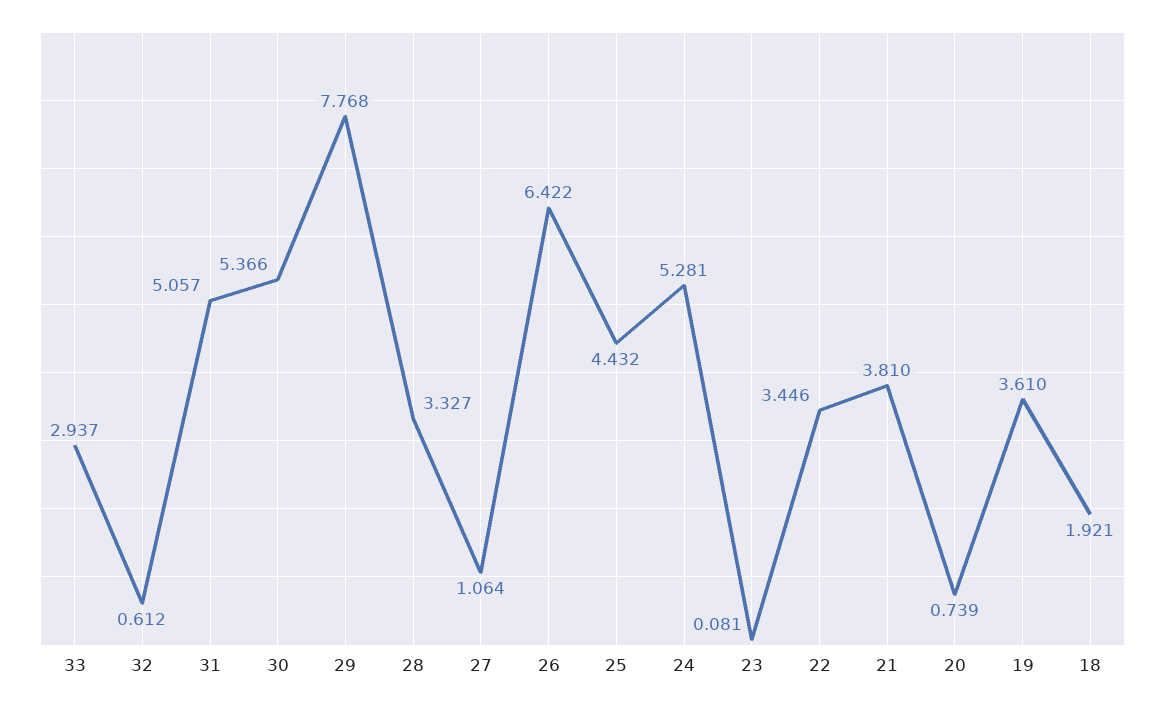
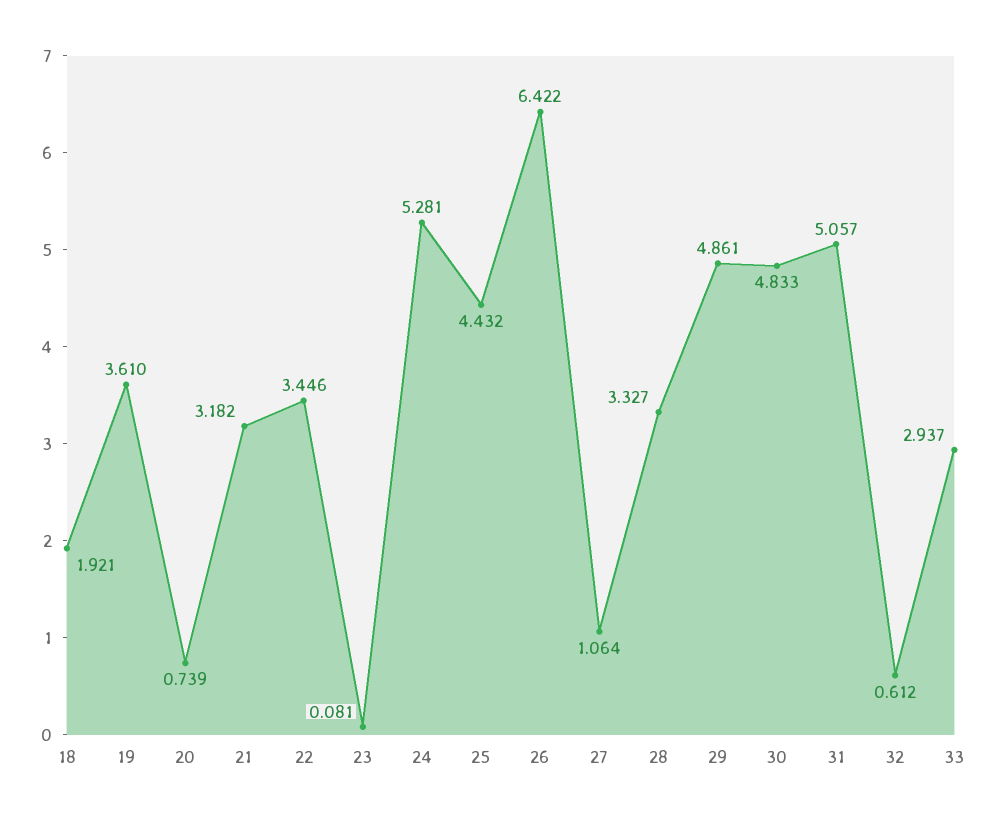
30: 5.366 -> 4.833
29: 7.768 -> 4.861
21: 3.81 -> 3.182

